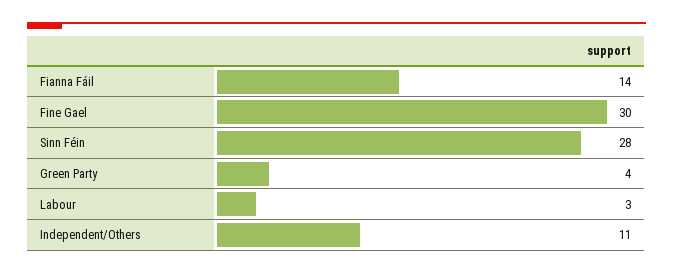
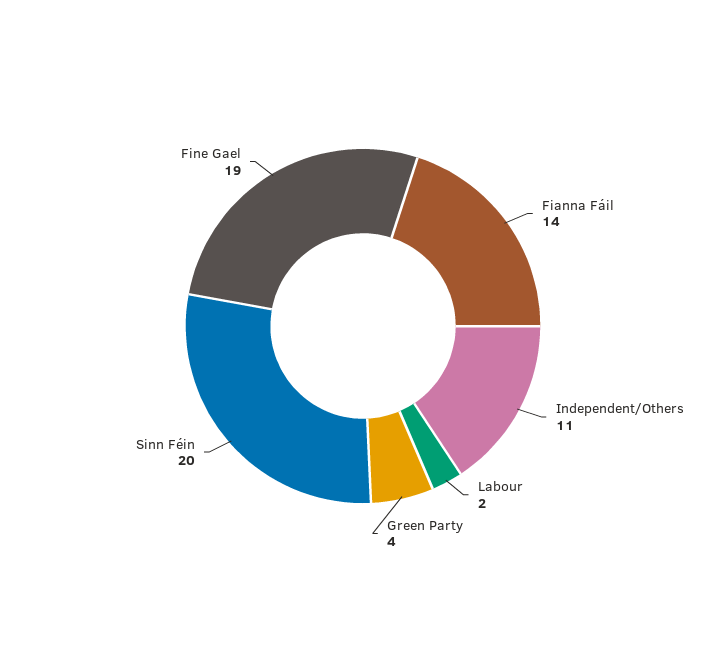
Fine Gael: 30 -> 19
Sinn Féin: 28 -> 20
Labour: 3 -> 2

